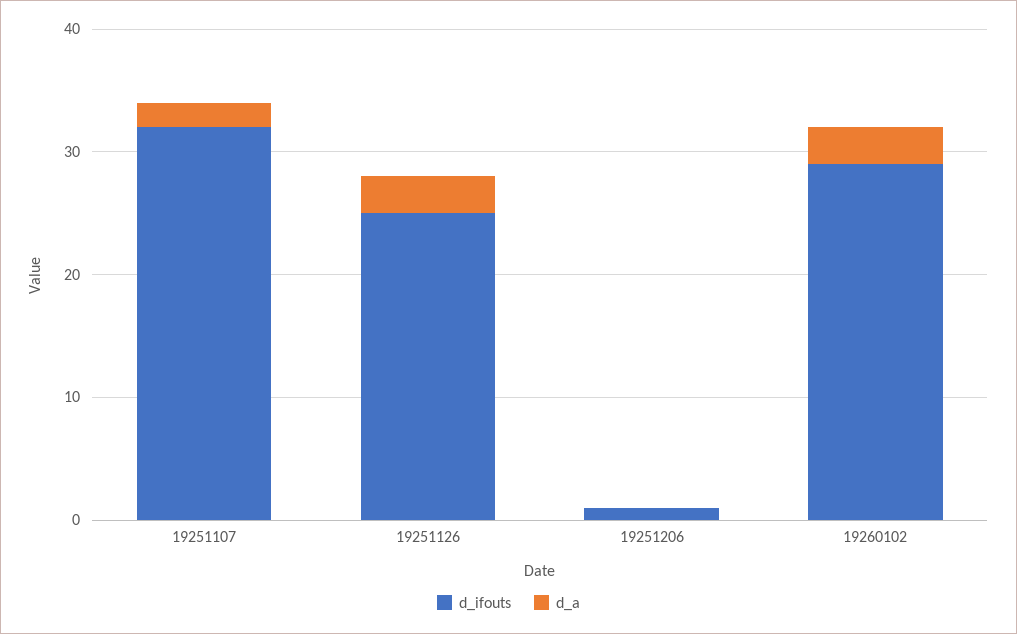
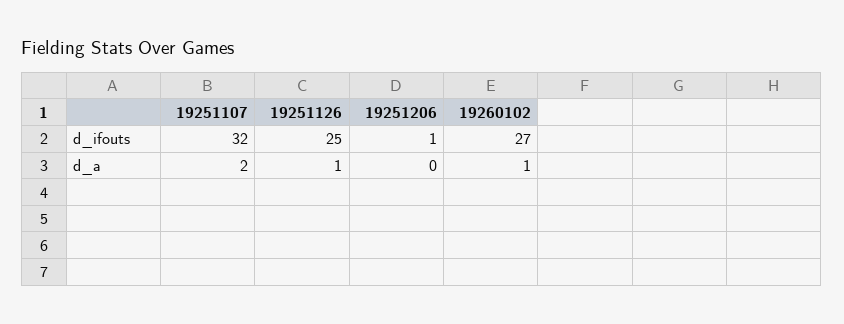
d_a, 19251126: 3 -> 1
d_ifouts, 19260102: 29 -> 27
d_a, 19260102: 3 -> 1

